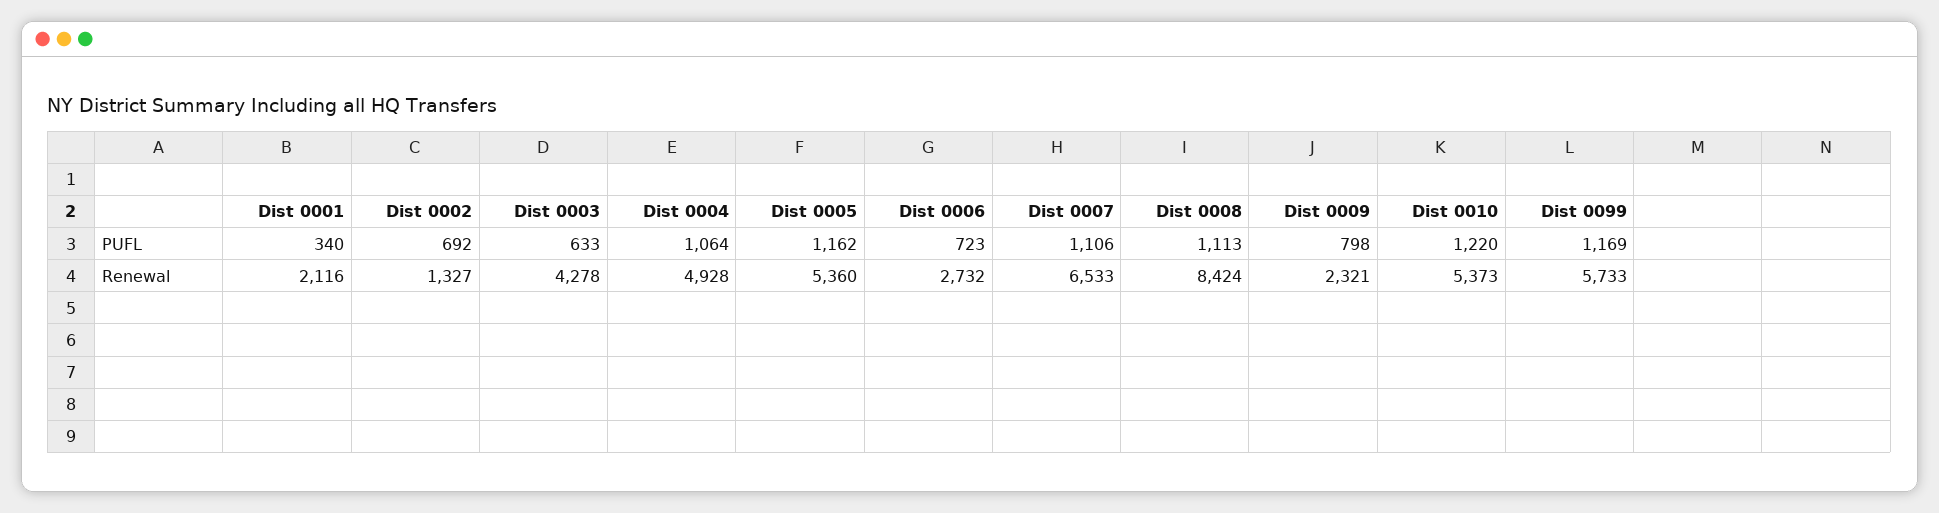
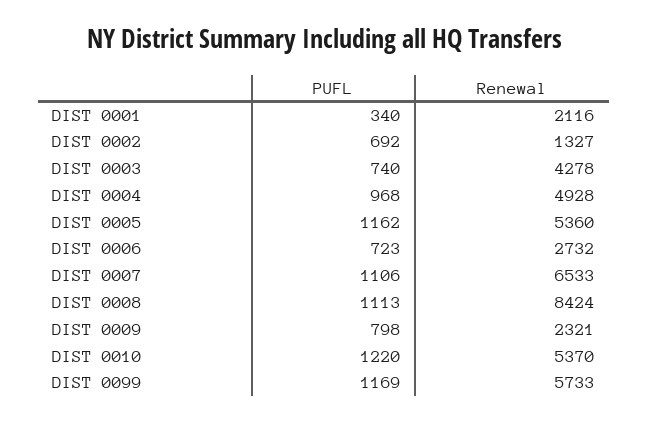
Dist 0003, PUFL: 633 -> 740
Dist 0004, PUFL: 1064 -> 968
Dist 0010, Renewal: 5373 -> 5370

